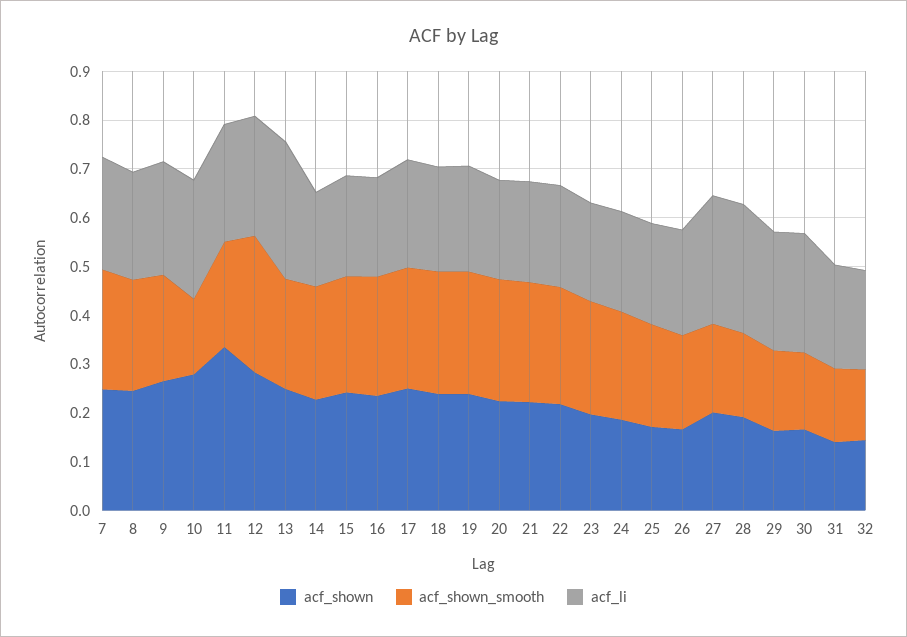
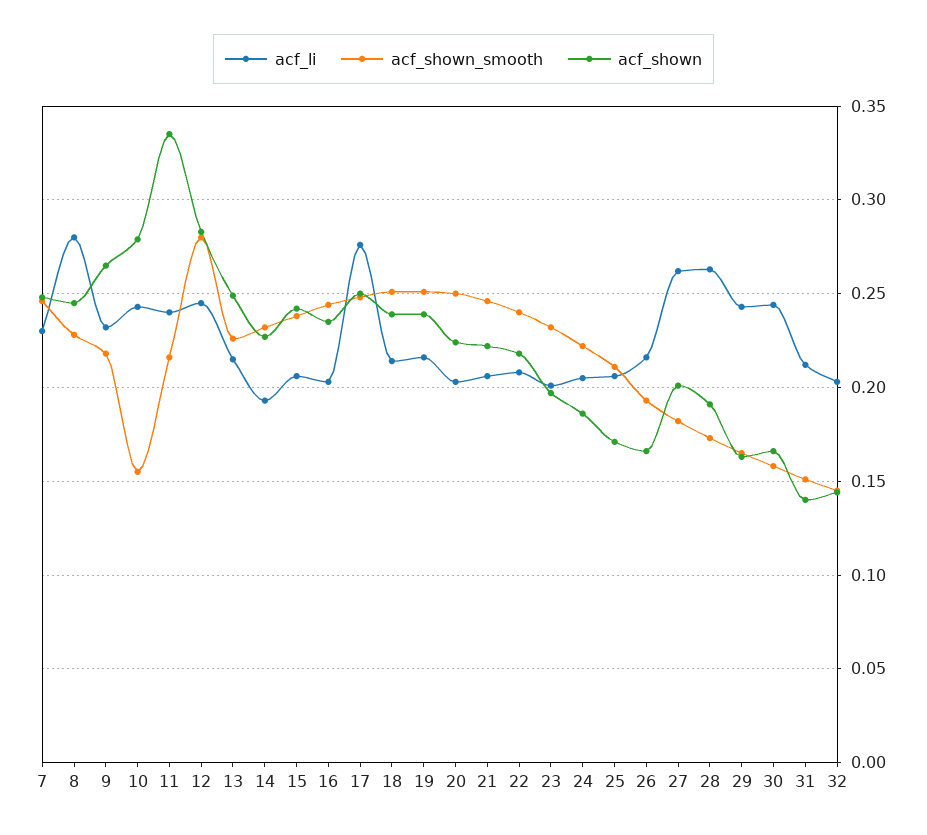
acf_li, 8: 0.22 -> 0.28
acf_li, 13: 0.28 -> 0.215
acf_li, 17: 0.22 -> 0.275

